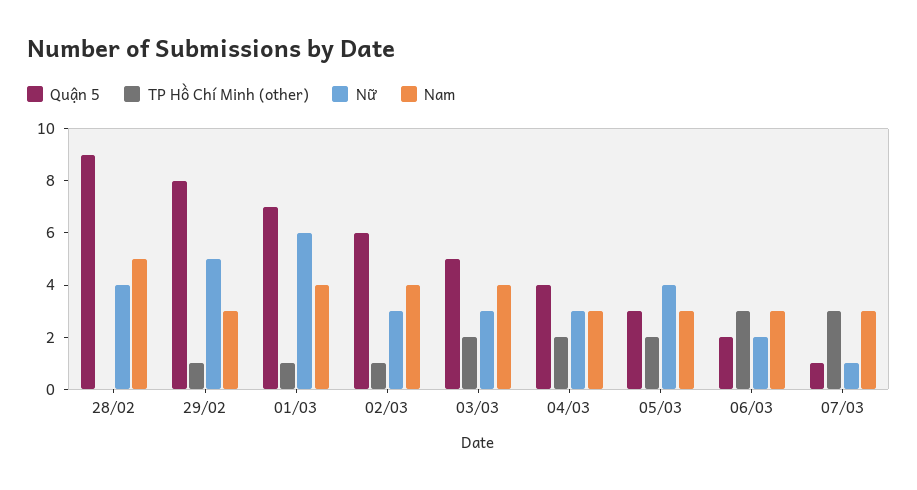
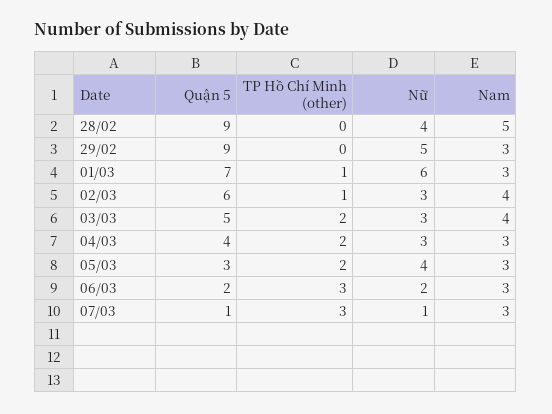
Quận 5, 29/02: 8 -> 9
TP Hồ Chí Minh (other), 29/02: 1 -> 0
Nam, 01/03: 4 -> 3

